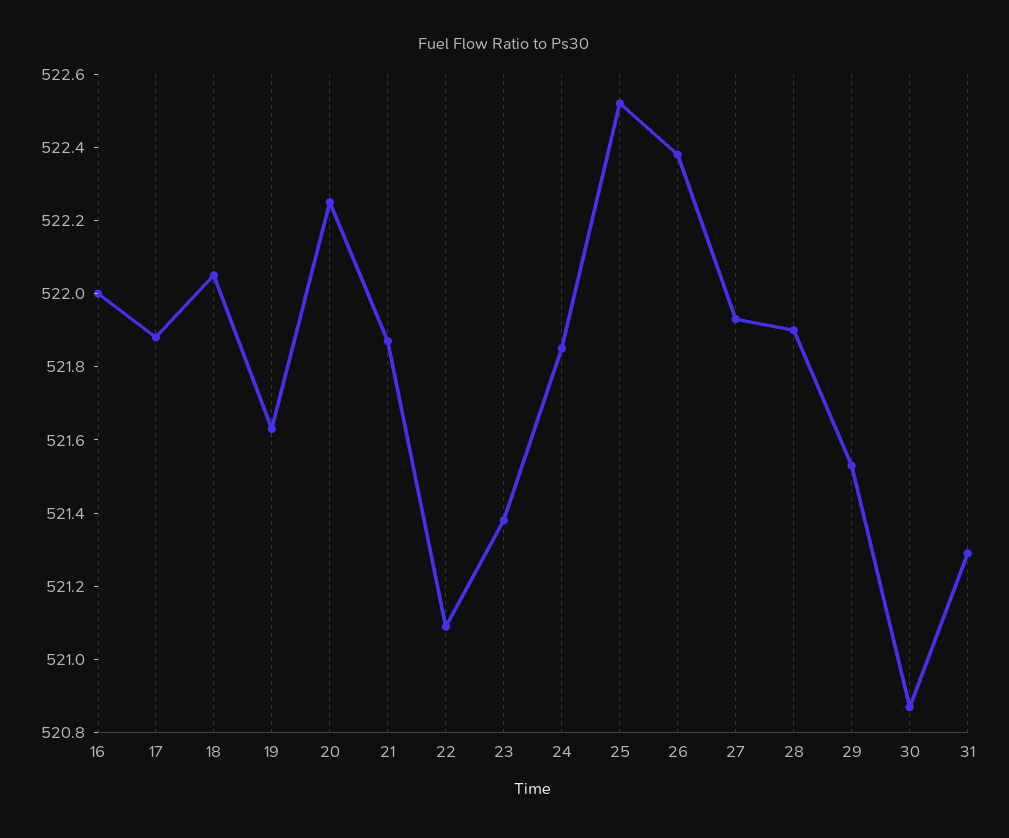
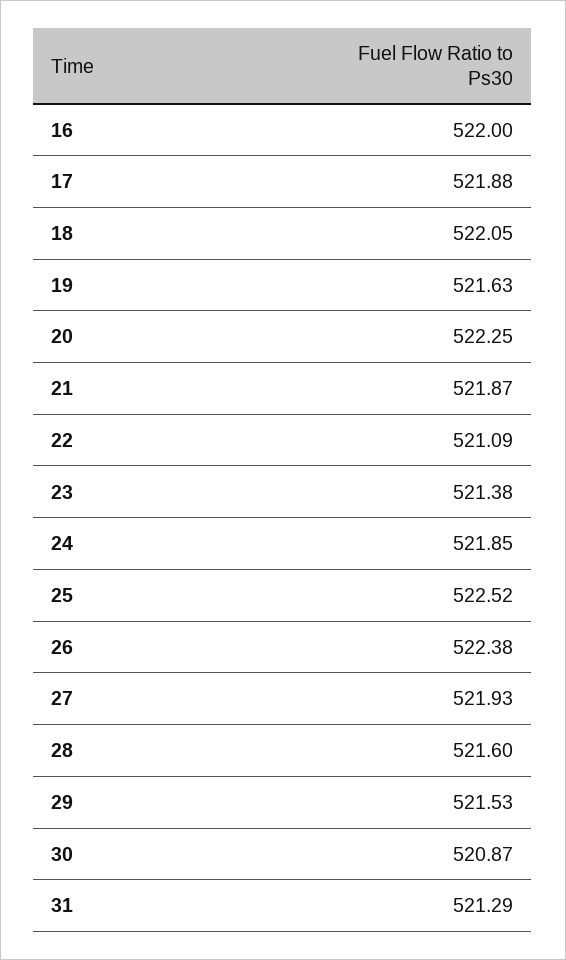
28: 521.9 -> 521.6

